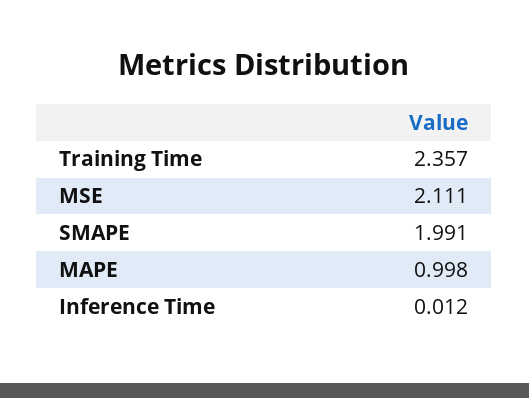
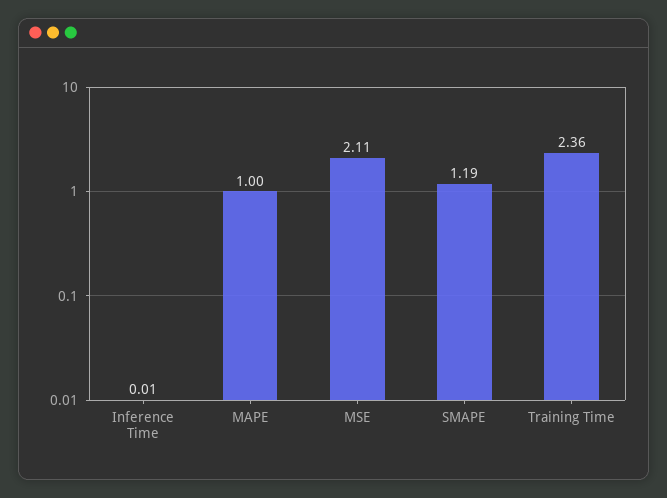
SMAPE: 1.991 -> 1.19

